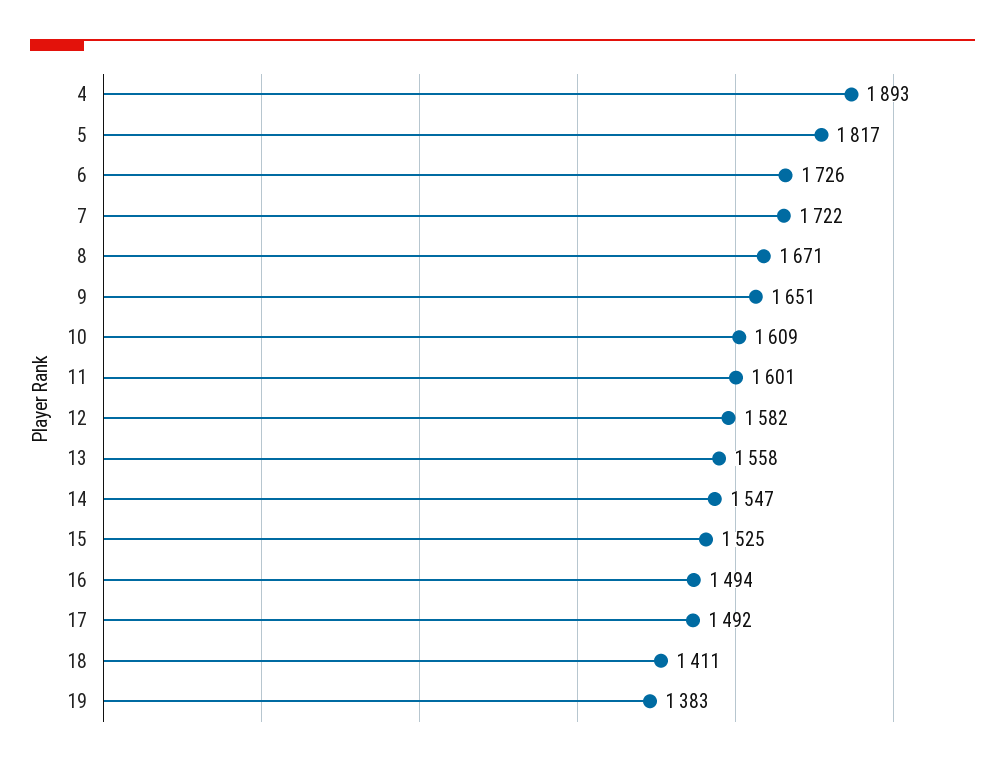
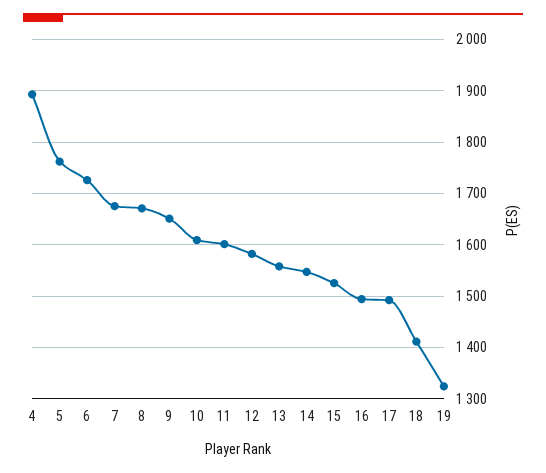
5: 1817 -> 1760
7: 1722 -> 1680
19: 1383 -> 1320

